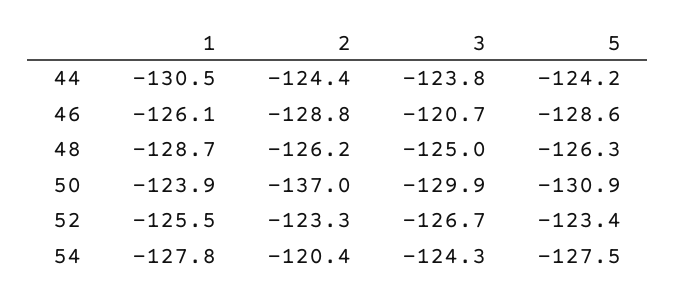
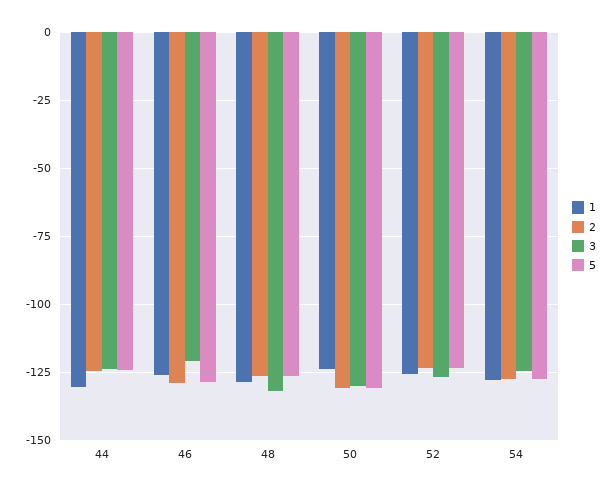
3, 48: -125 -> -132.5
2, 50: -137 -> -130
2, 54: -120.4 -> -127.5

